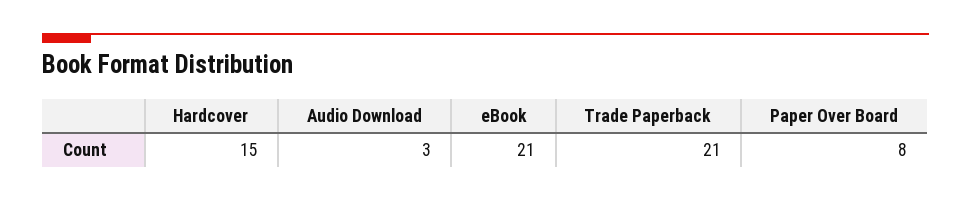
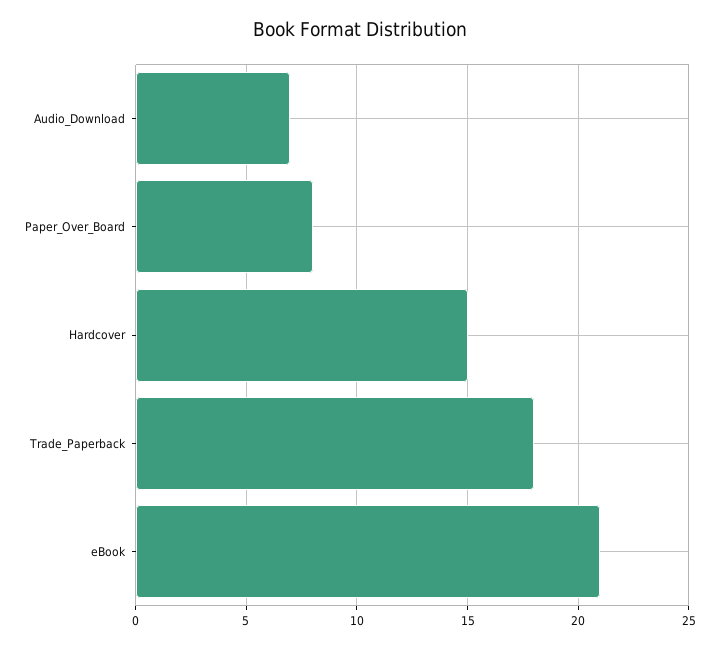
Audio Download: 3 -> 7
Trade Paperback: 21 -> 18

